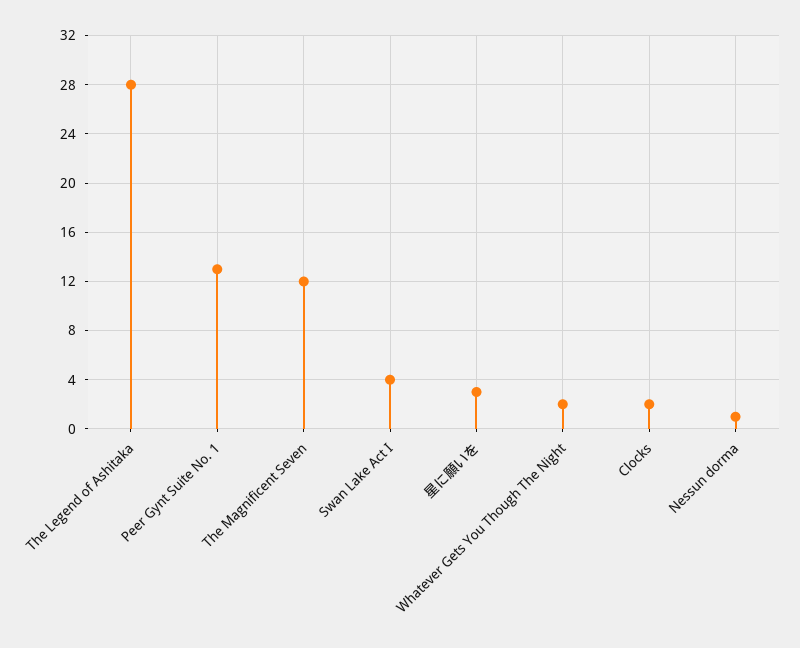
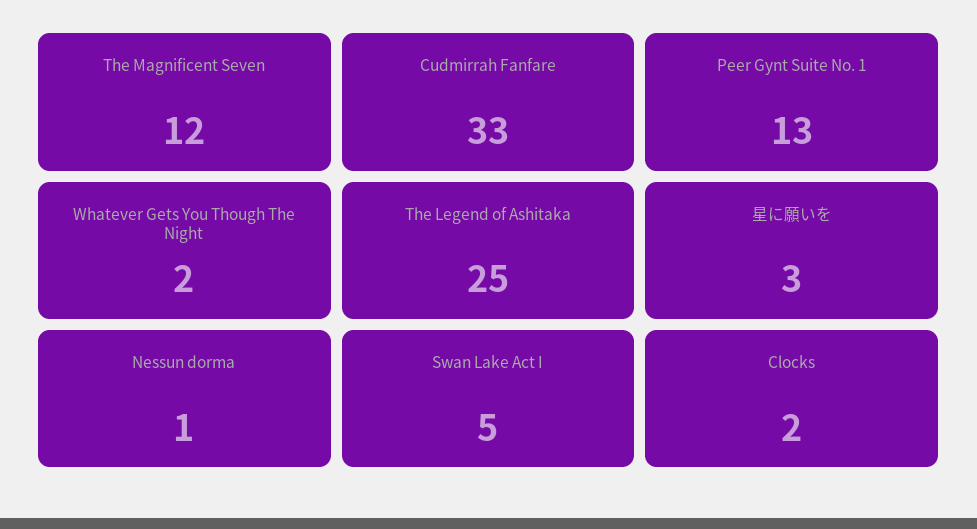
The Legend of Ashitaka: 28 -> 25
Swan Lake Act I: 4 -> 5
Cudmirrah Fanfare: none -> 33

